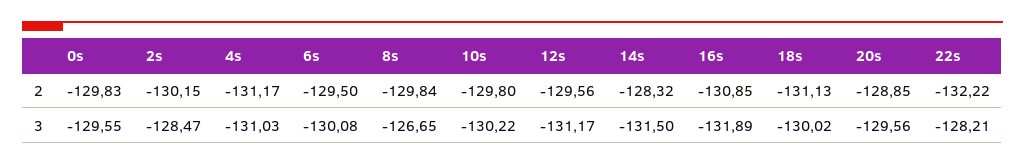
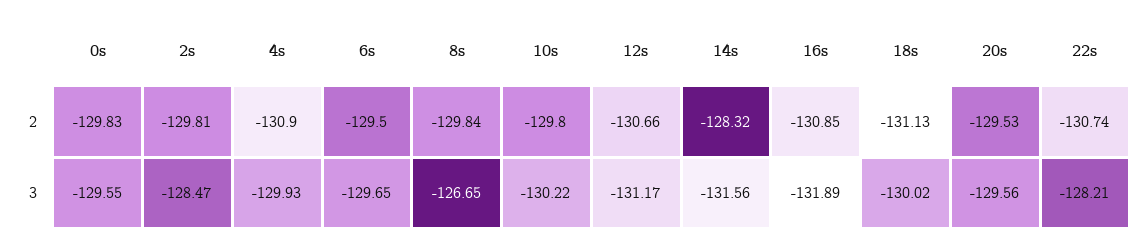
2s, 2: -130.15 -> -129.81
4s, 2: -131.17 -> -130.9
12s, 2: -129.56 -> -130.66
20s, 2: -128.85 -> -129.53
22s, 2: -132.22 -> -130.74
4s, 3: -131.03 -> -129.93
6s, 3: -130.08 -> -129.65
14s, 3: -131.5 -> -131.56

